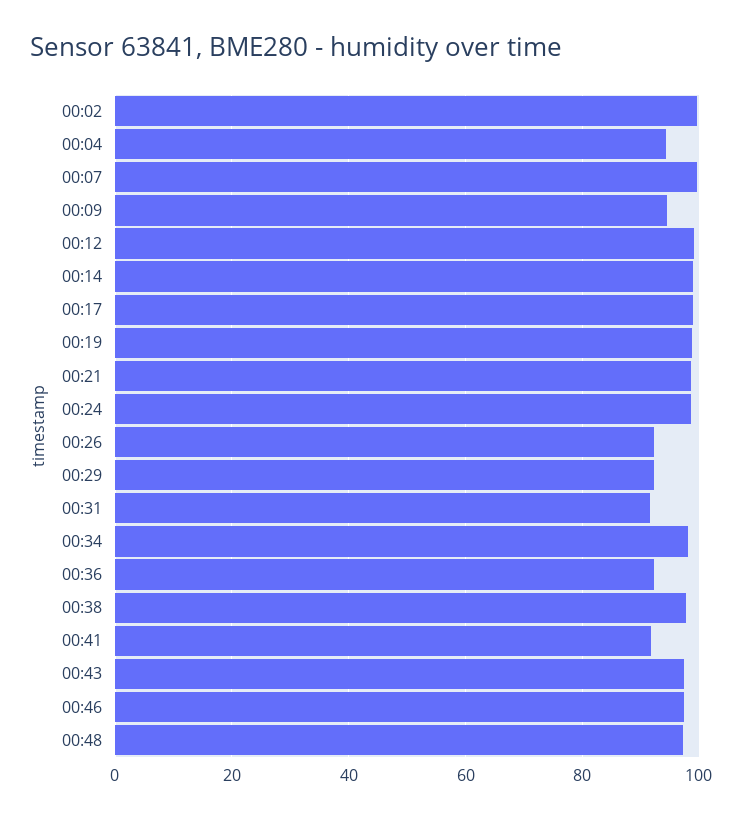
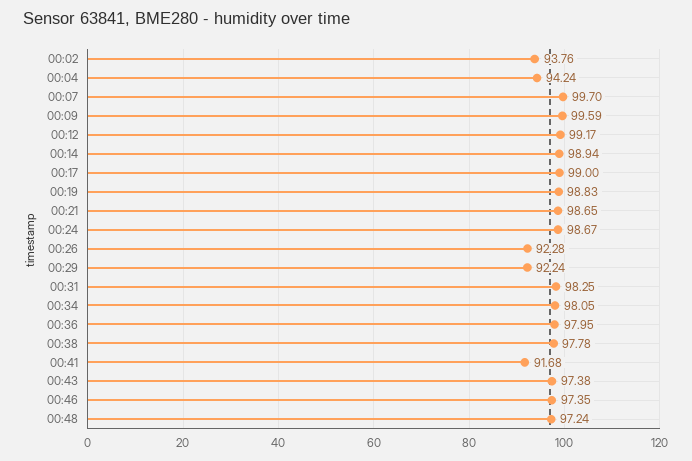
00:02: 100 -> 93.76
00:09: 94 -> 99.59
00:31: 92 -> 98.25
00:36: 92 -> 97.95

